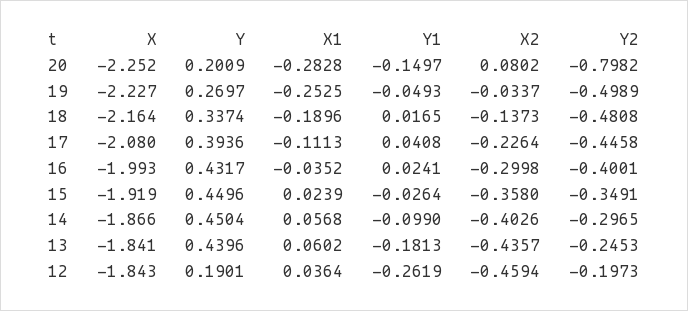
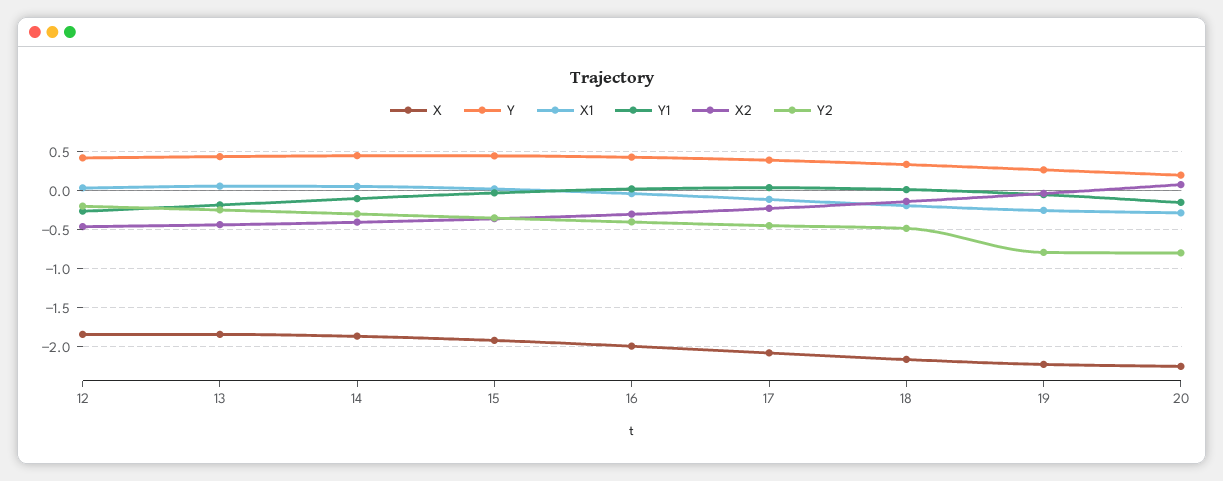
Y2, 19: -0.4989 -> -0.8
Y, 12: 0.1901 -> 0.4

